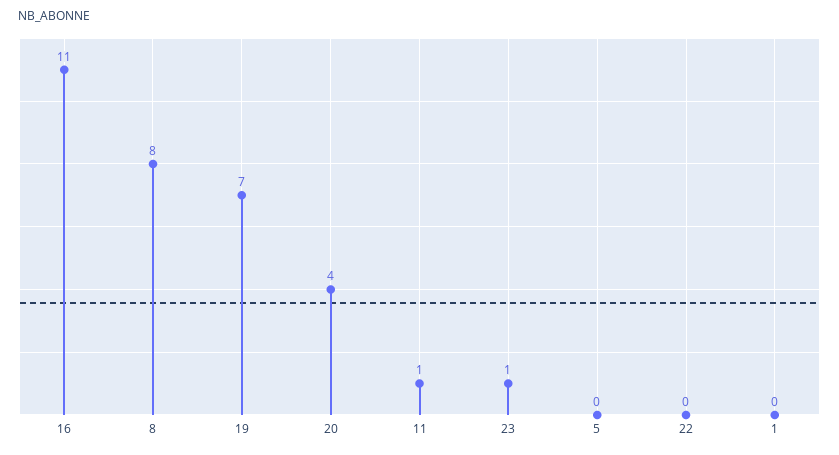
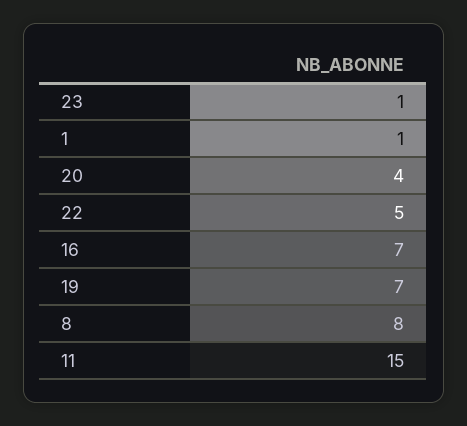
16: 11 -> 7
11: 1 -> 15
5: 0 -> none
22: 0 -> 5
1: 0 -> 1

